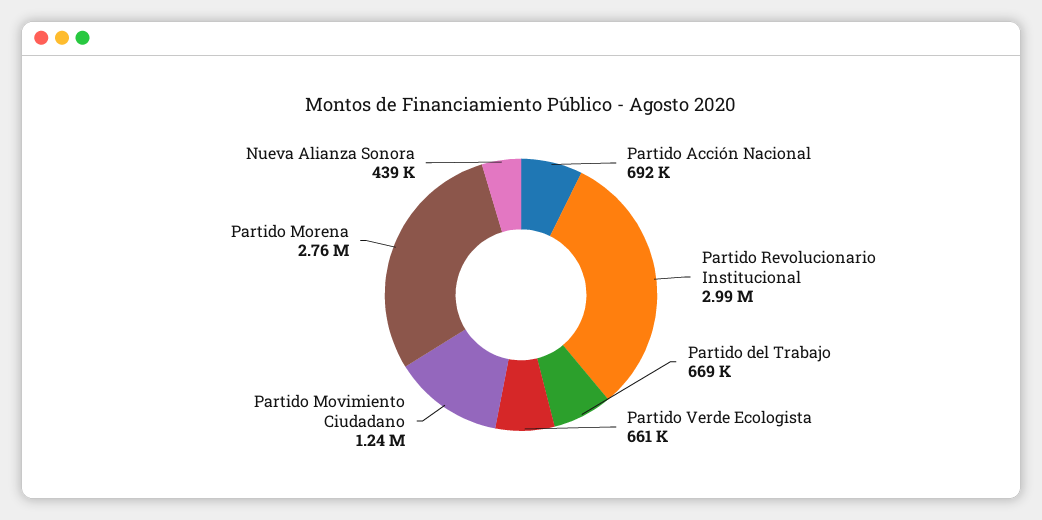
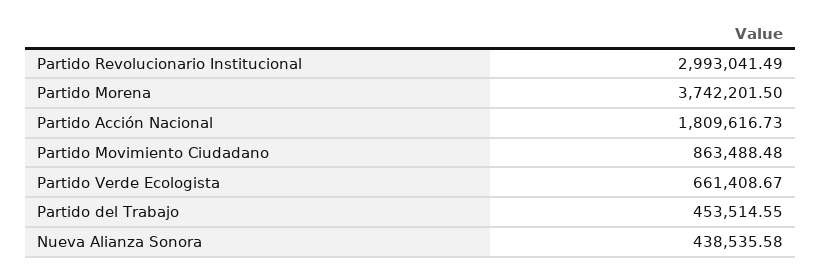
Partido Acción Nacional: 692000 -> 1809616.73
Partido del Trabajo: 669000 -> 453514.55
Partido Movimiento Ciudadano: 1240000 -> 863488.48
Partido Morena: 2760000 -> 3742201.5

